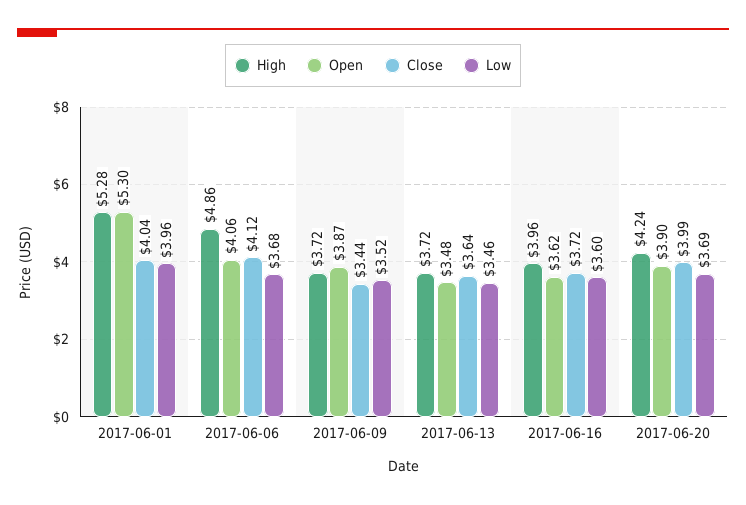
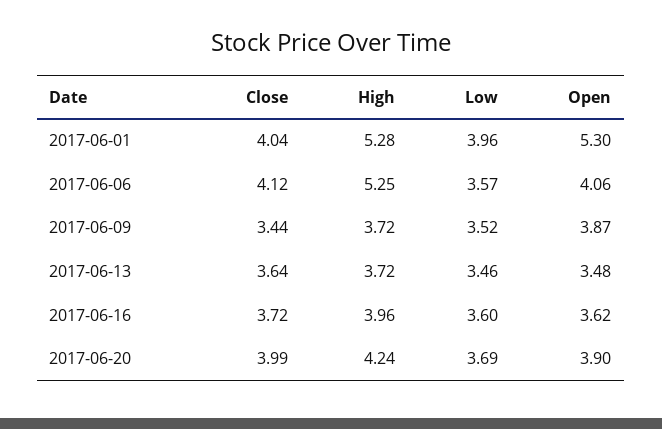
High, 2017-06-06: 4.86 -> 5.25
Low, 2017-06-06: 3.68 -> 3.57

